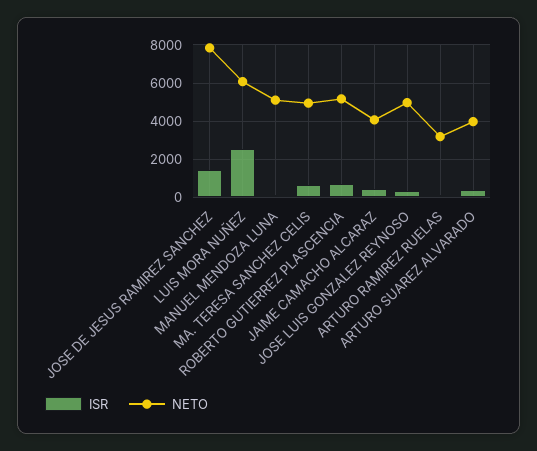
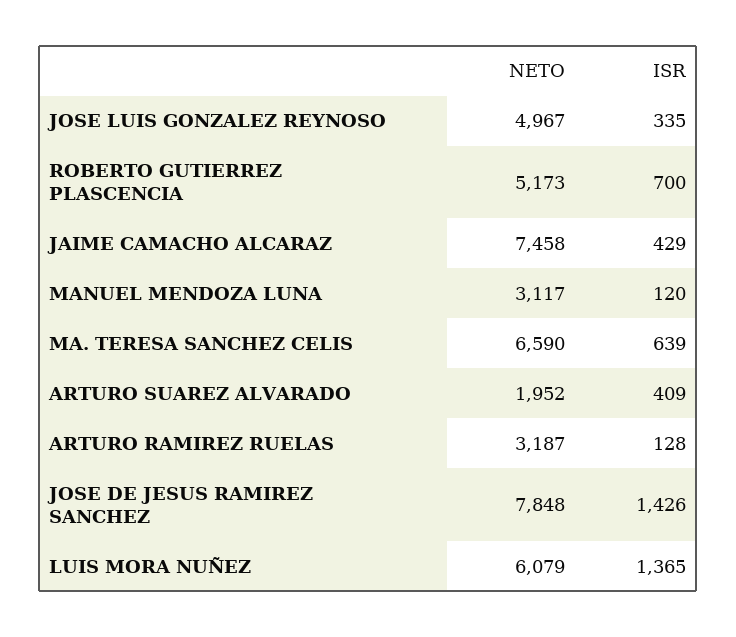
ISR, LUIS MORA NUÑEZ: 2500 -> 1365
NETO, MANUEL MENDOZA LUNA: 5000 -> 3117
NETO, MA. TERESA SANCHEZ CELIS: 5000 -> 6590
NETO, JAIME CAMACHO ALCARAZ: 4000 -> 7458
NETO, ARTURO SUAREZ ALVARADO: 4000 -> 1952

